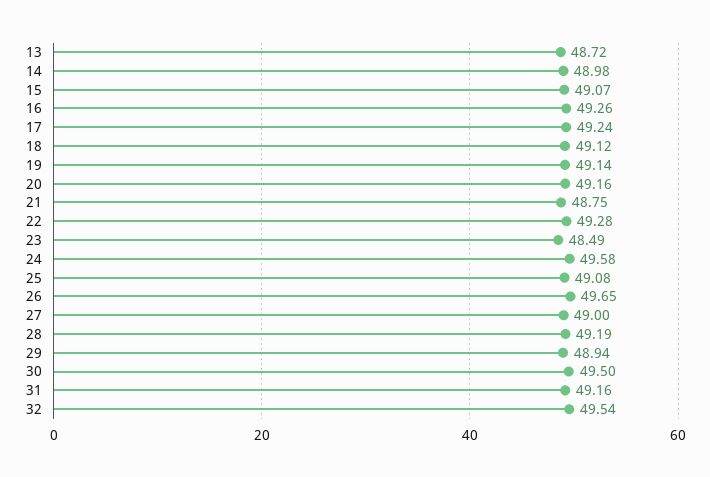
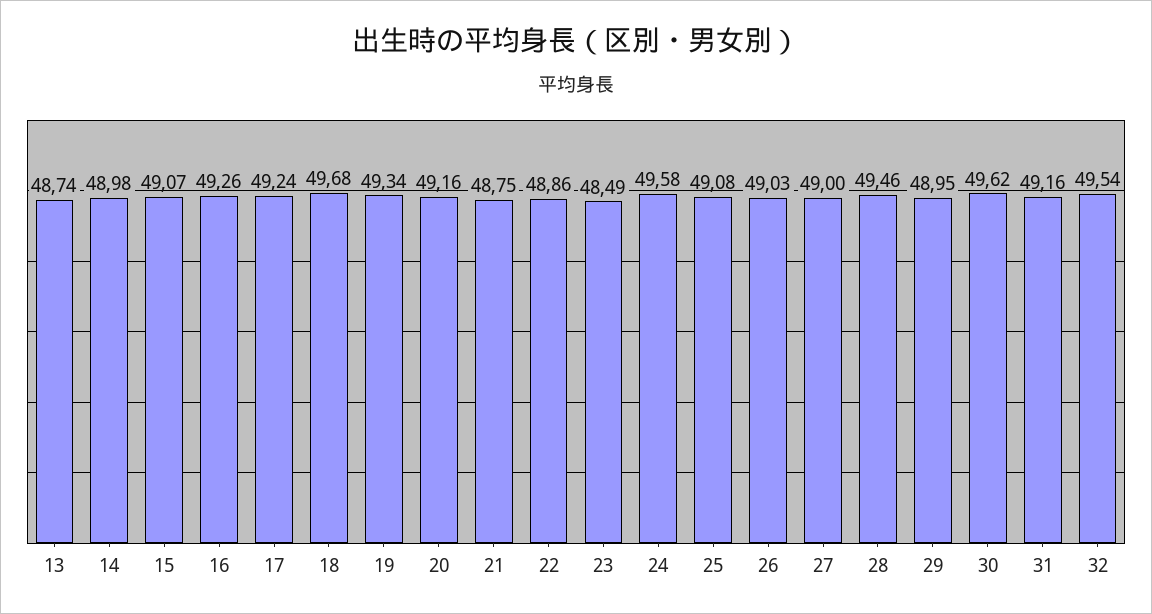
13: 48.72 -> 48.74
18: 49.12 -> 49.68
19: 49.14 -> 49.34
22: 49.28 -> 48.86
26: 49.65 -> 49.03
28: 49.19 -> 49.46
29: 48.94 -> 48.95
30: 49.5 -> 49.62

